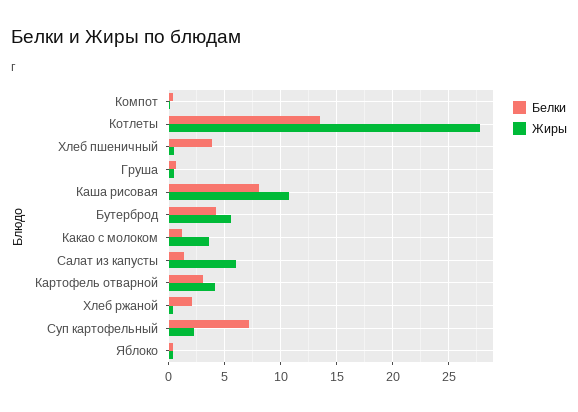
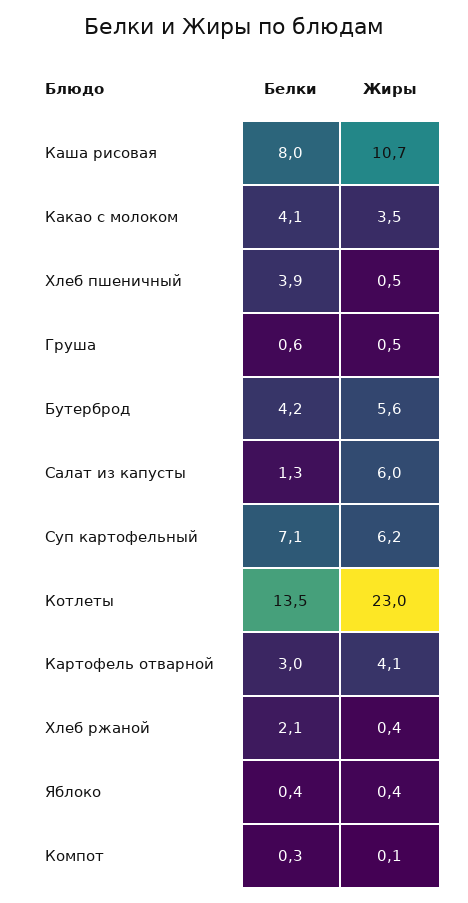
Жиры, Котлеты: 28 -> 23
Белки, Какао с молоком: 1 -> 4.1
Жиры, Суп картофельный: 2 -> 6.2

